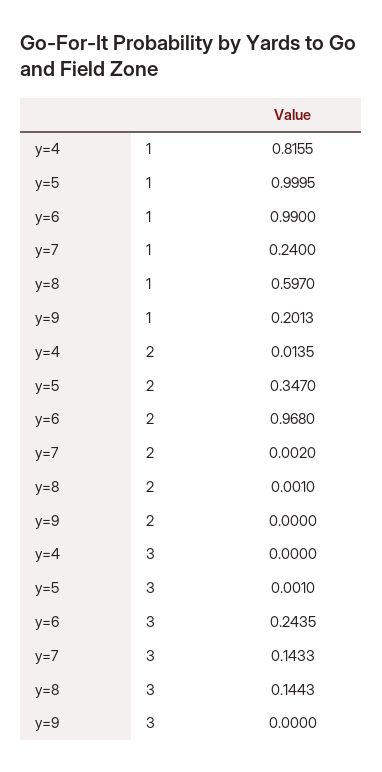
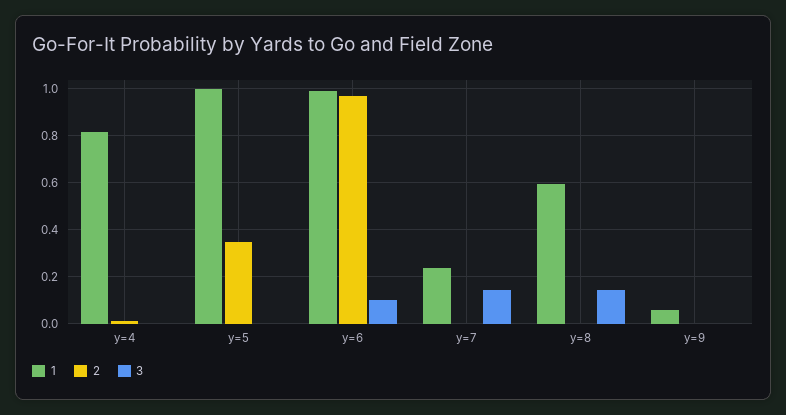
1, y=9: 0.2013 -> 0.05
3, y=6: 0.2435 -> 0.1

